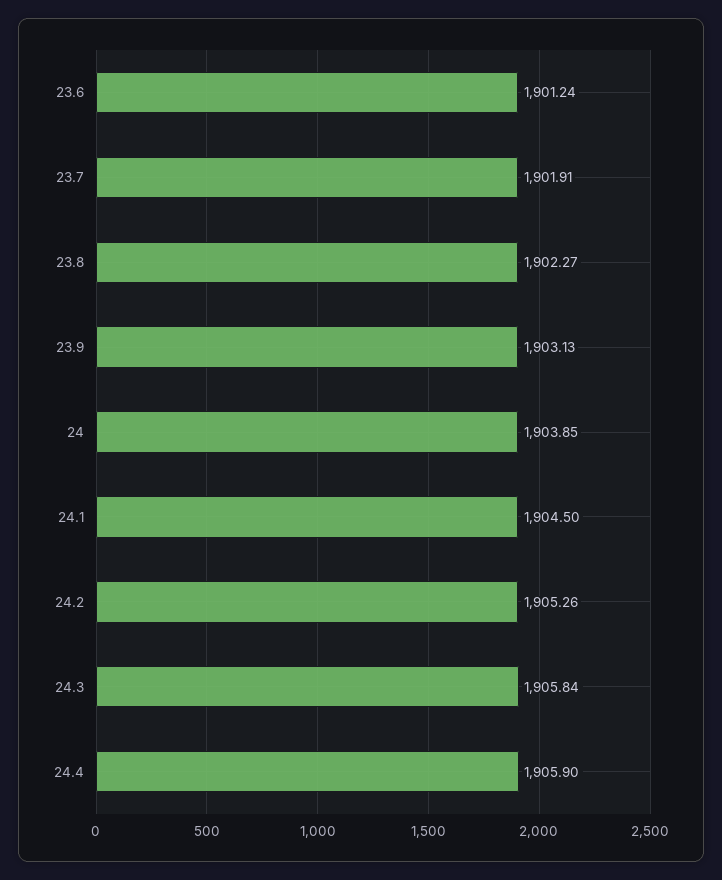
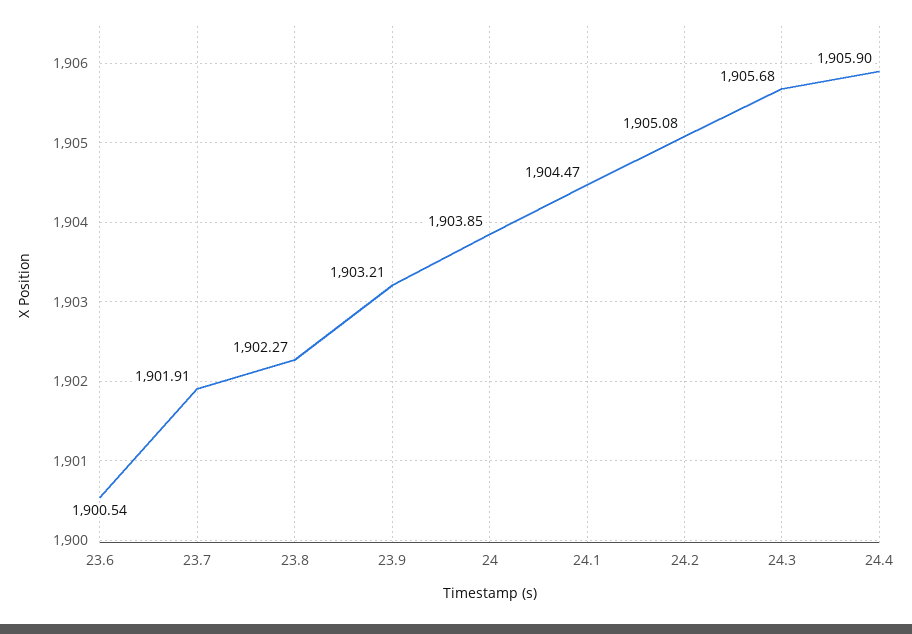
23.6: 1901.24 -> 1900.54
23.9: 1903.13 -> 1903.21
24.1: 1904.5 -> 1904.47
24.2: 1905.26 -> 1905.08
24.3: 1905.84 -> 1905.68

